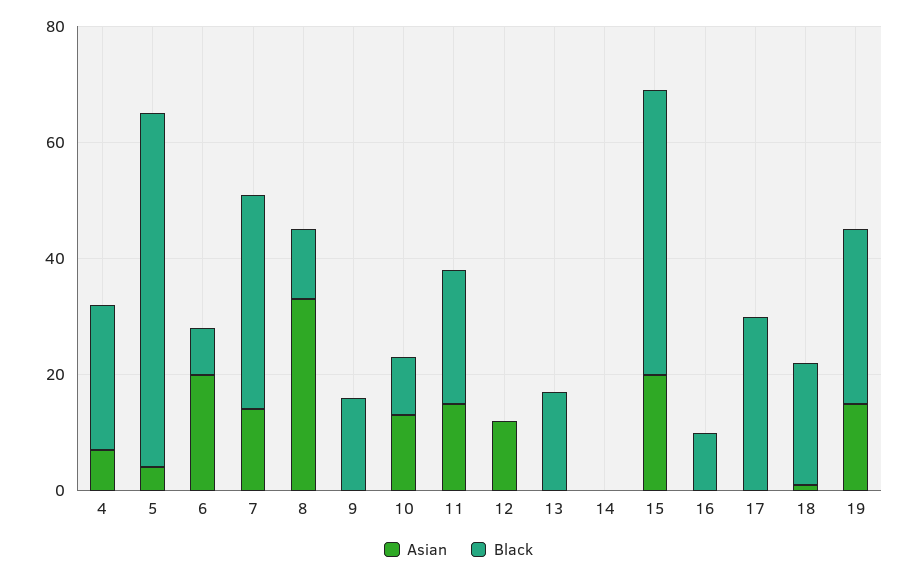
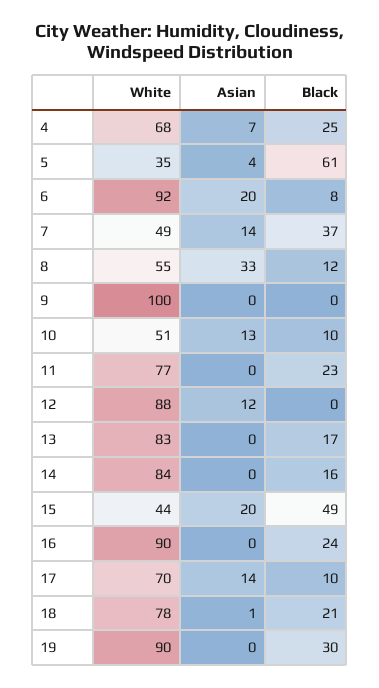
Black, 9: 15 -> 0
Asian, 11: 15 -> 0
Black, 14: 0 -> 16
Black, 16: 10 -> 24
Asian, 17: 0 -> 14
Black, 17: 30 -> 10
Asian, 19: 15 -> 0
White, 4: none -> 68
White, 5: none -> 35
White, 6: none -> 92
White, 7: none -> 49
White, 8: none -> 55
White, 9: none -> 100
White, 10: none -> 51
White, 11: none -> 77
White, 12: none -> 88
White, 13: none -> 83
White, 14: none -> 84
White, 15: none -> 44
White, 16: none -> 90
White, 17: none -> 70
White, 18: none -> 78
White, 19: none -> 90

